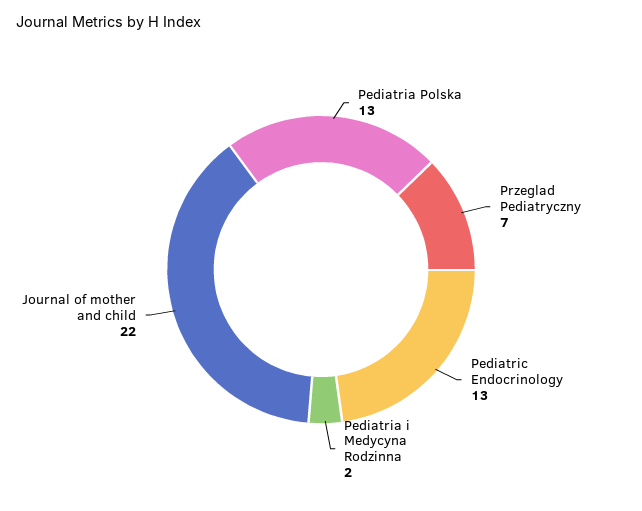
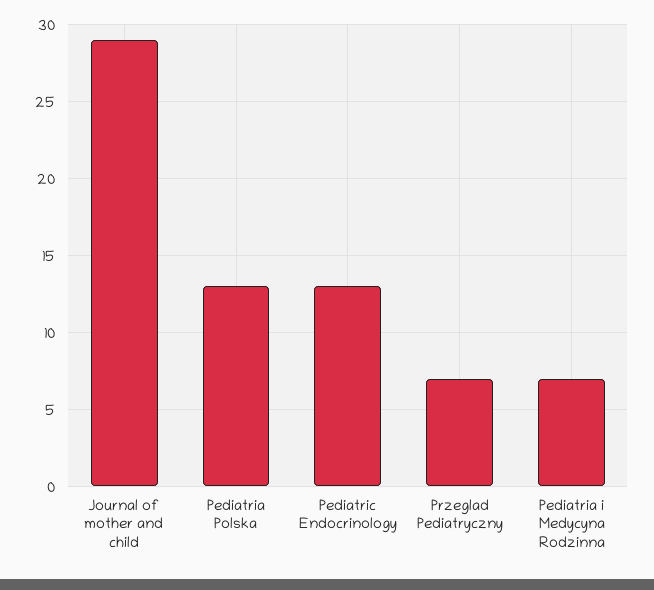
Pediatria i Medycyna Rodzinna: 2 -> 7
Journal of mother and child: 22 -> 29

